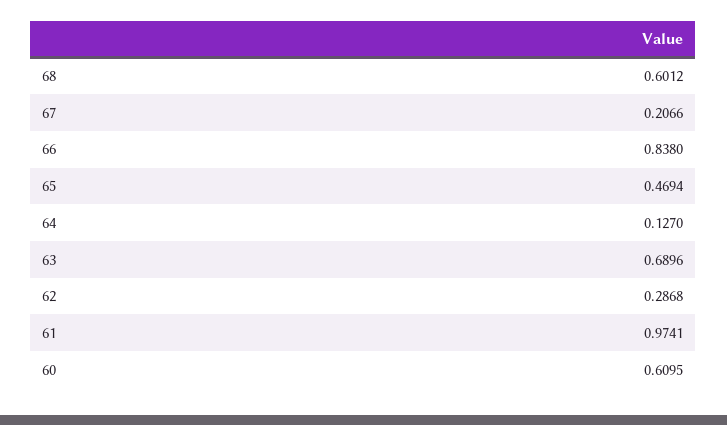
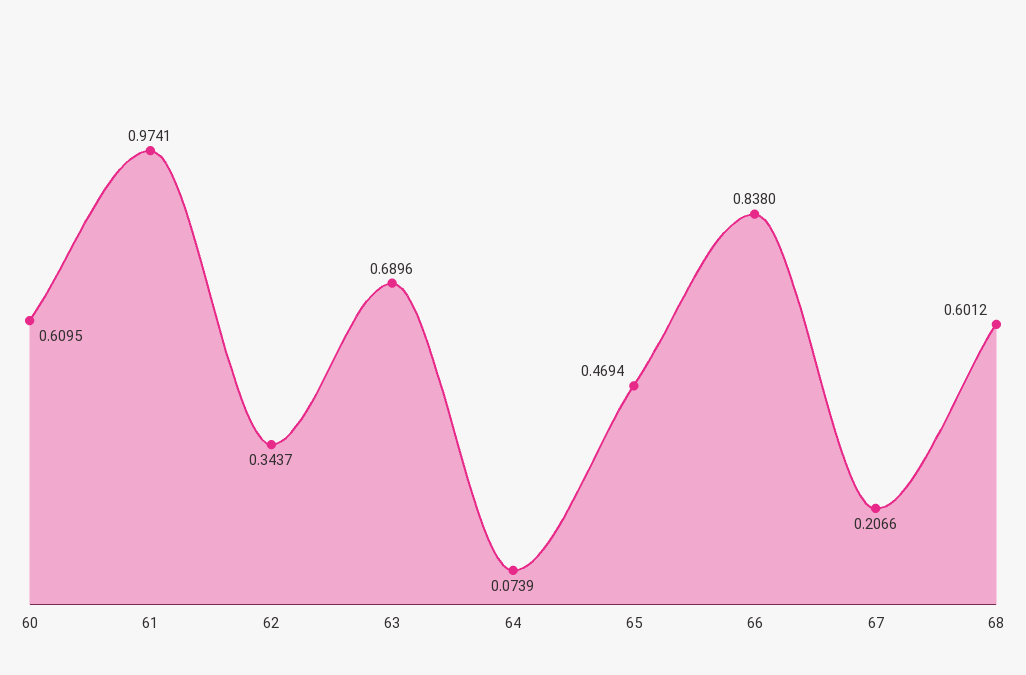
64: 0.127 -> 0.0739
62: 0.2868 -> 0.3437

